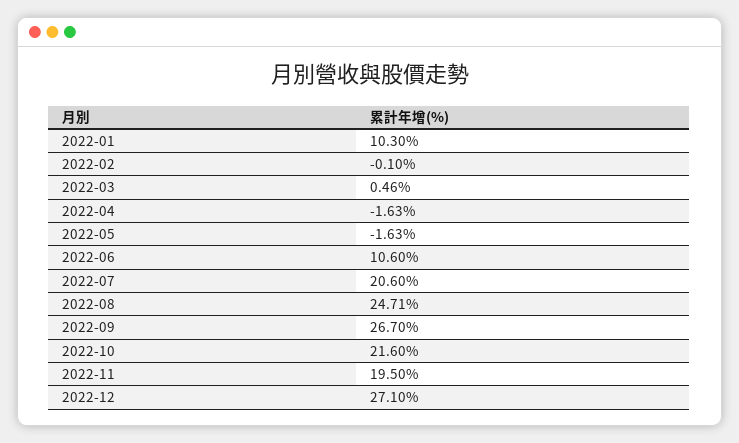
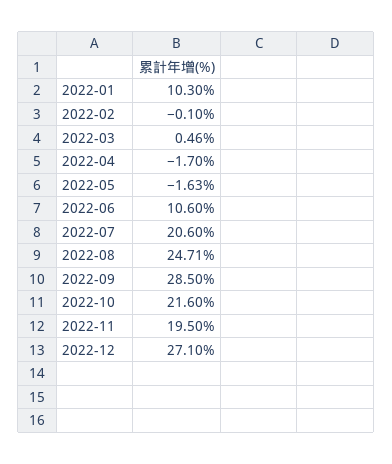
2022-04: -1.63 -> -1.7
2022-09: 26.7 -> 28.5

